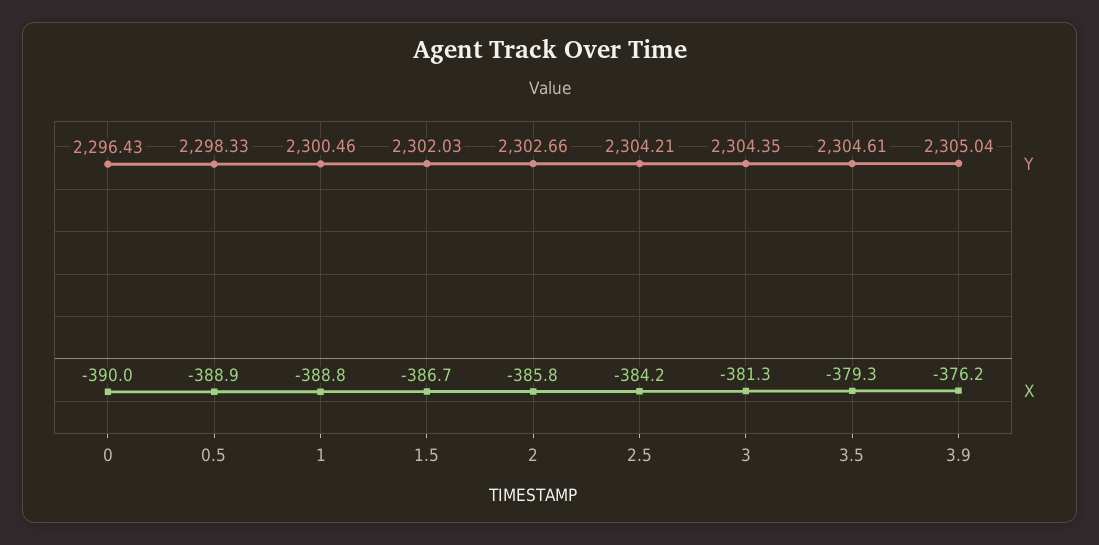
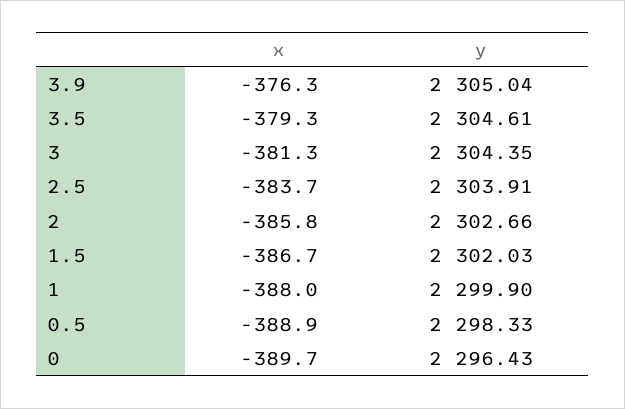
X, 0: -390 -> -389.7
Y, 1: 2300.46 -> 2299.9
X, 1: -388.8 -> -388
Y, 2.5: 2304.21 -> 2303.91
X, 2.5: -384.2 -> -383.7
X, 3.9: -376.2 -> -376.3

